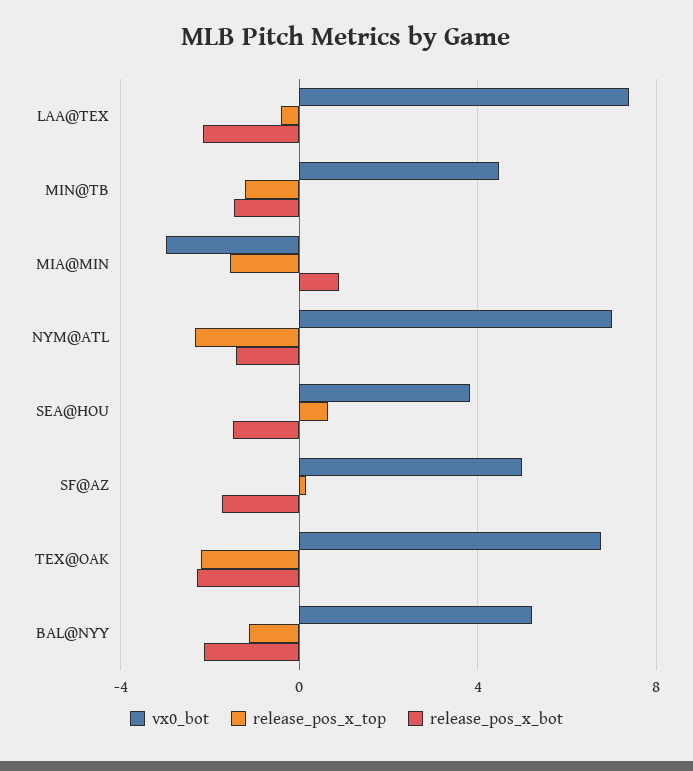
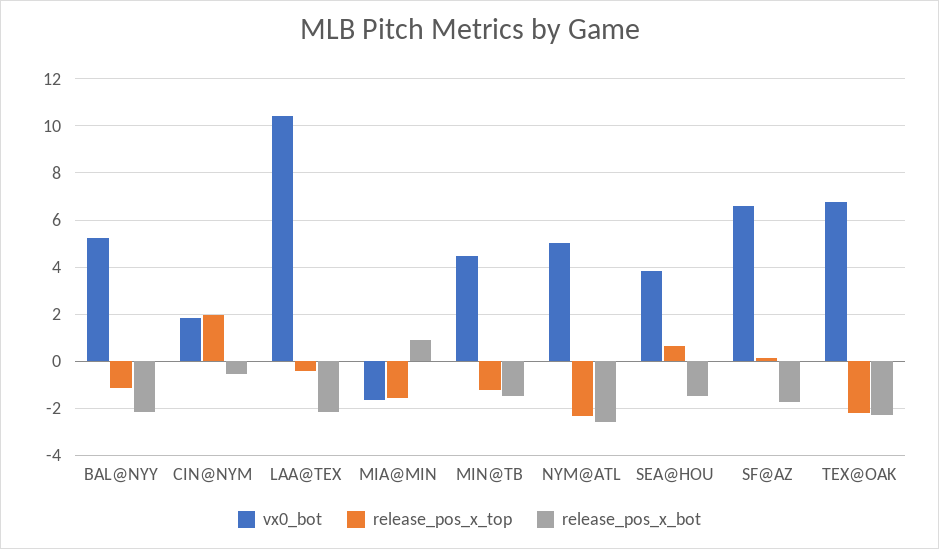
vx0_bot, LAA@TEX: 7.5 -> 10.5
vx0_bot, MIA@MIN: -3 -> -1.5
vx0_bot, NYM@ATL: 7 -> 5
release_pos_x_bot, NYM@ATL: -1.5 -> -2.5
vx0_bot, SF@AZ: 5 -> 6.5
vx0_bot, CIN@NYM: none -> 2
release_pos_x_top, CIN@NYM: none -> 2
release_pos_x_bot, CIN@NYM: none -> -0.5

